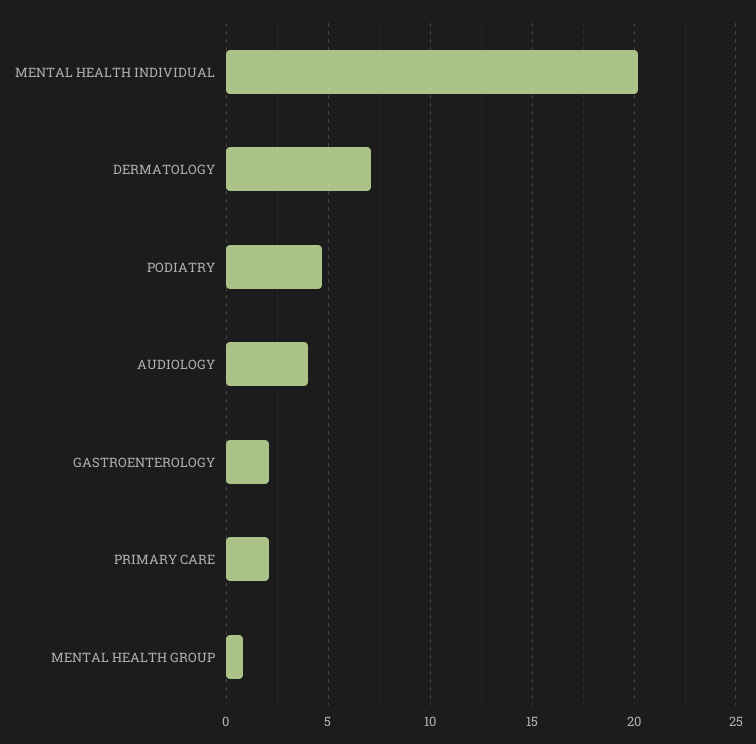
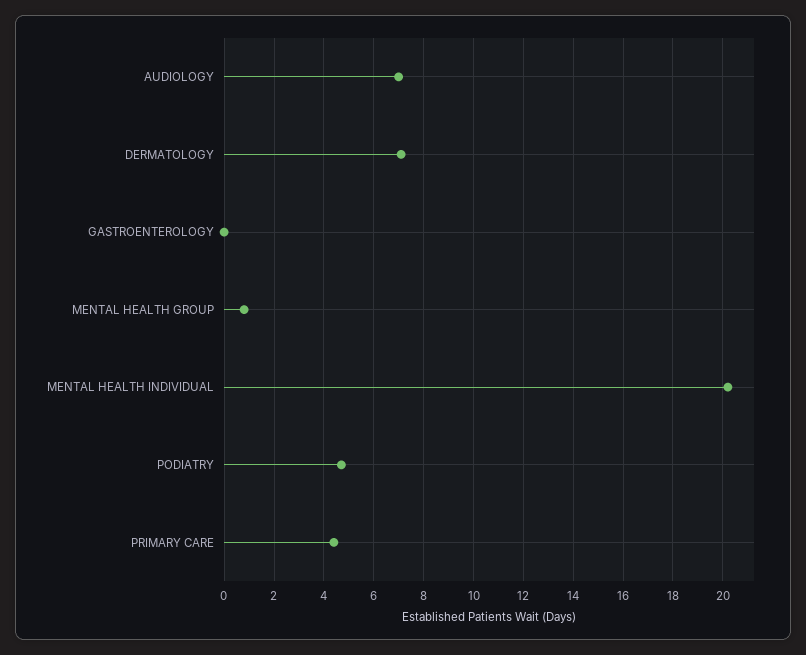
AUDIOLOGY: 4 -> 7
GASTROENTEROLOGY: 2 -> 0
PRIMARY CARE: 2 -> 4.5

